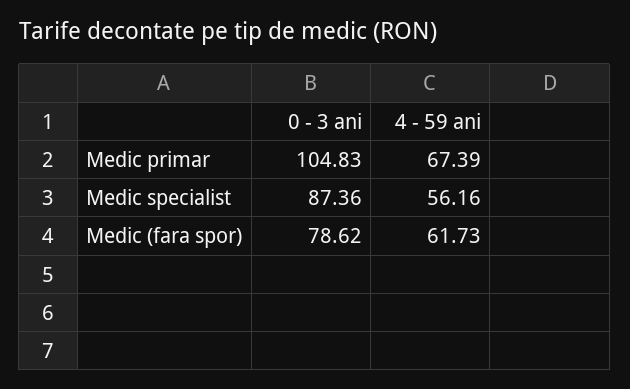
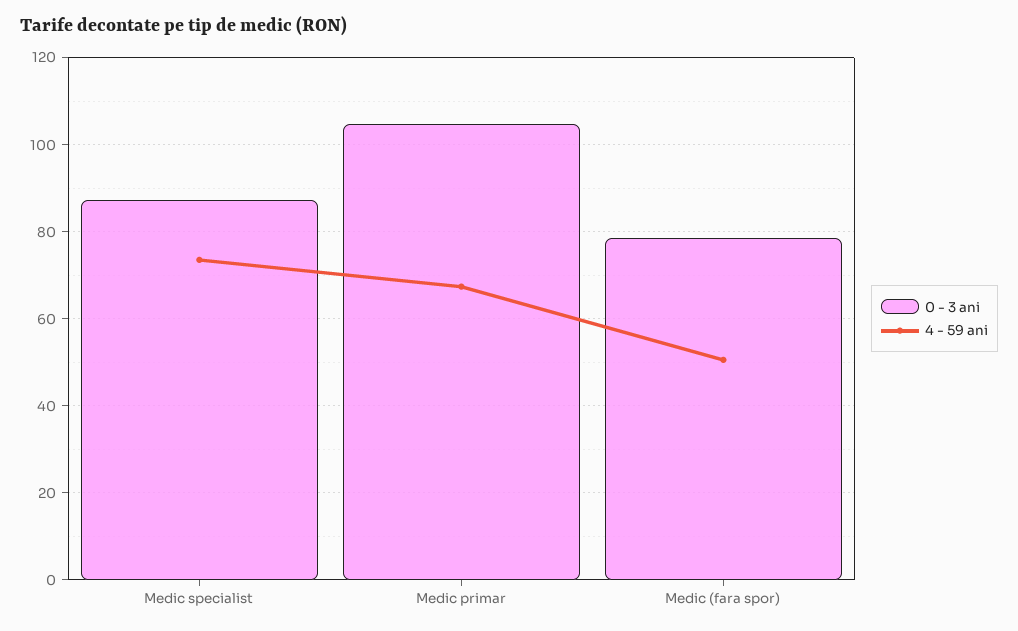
4 - 59 ani, Medic specialist: 56.16 -> 74
4 - 59 ani, Medic (fara spor): 61.73 -> 50

